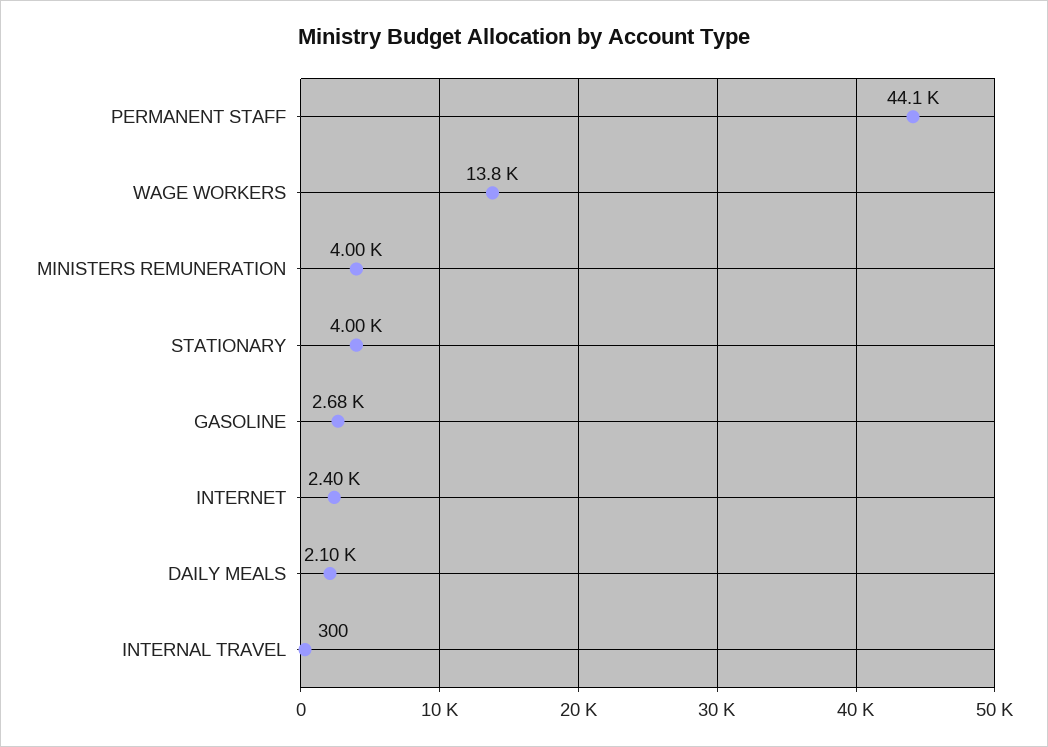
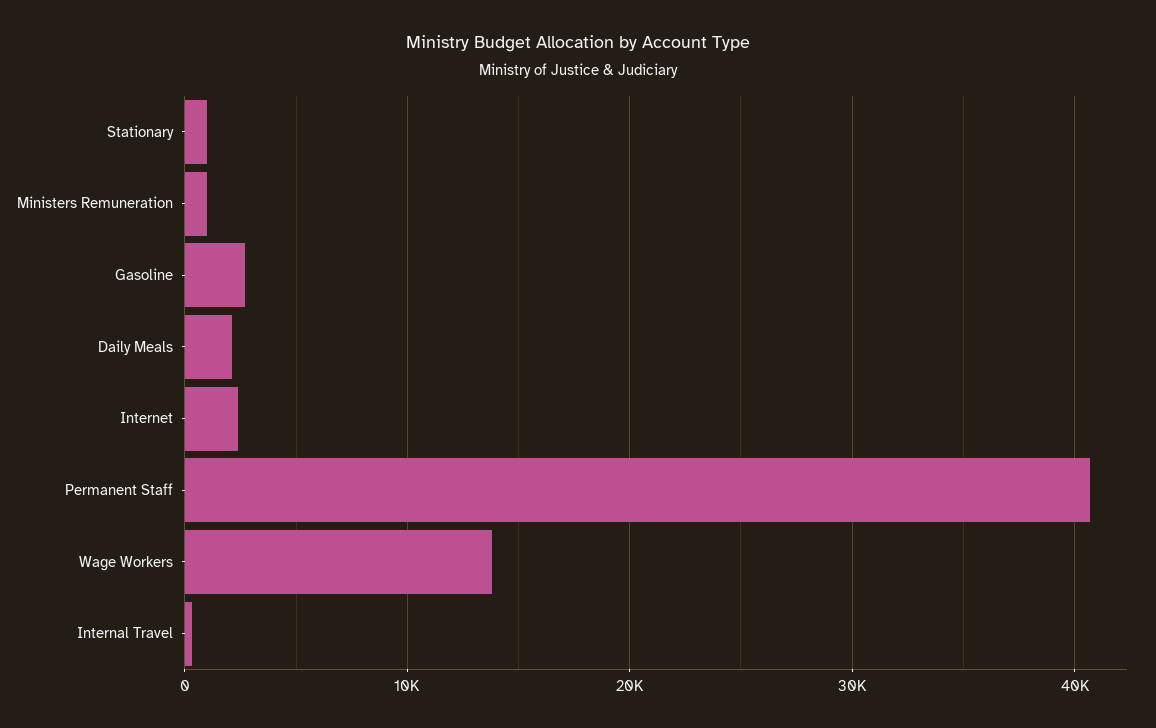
PERMANENT STAFF: 44100 -> 41000
MINISTERS REMUNERATION: 4000 -> 1000
STATIONARY: 4000 -> 1000

